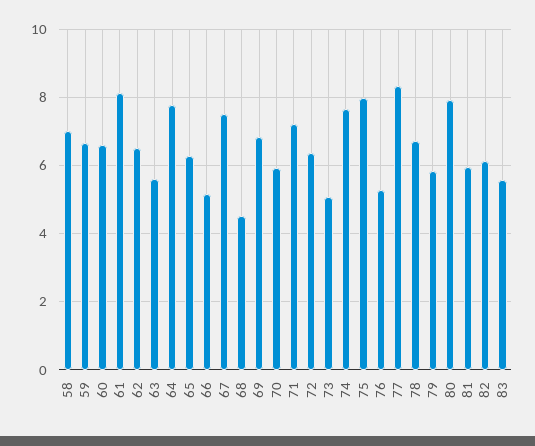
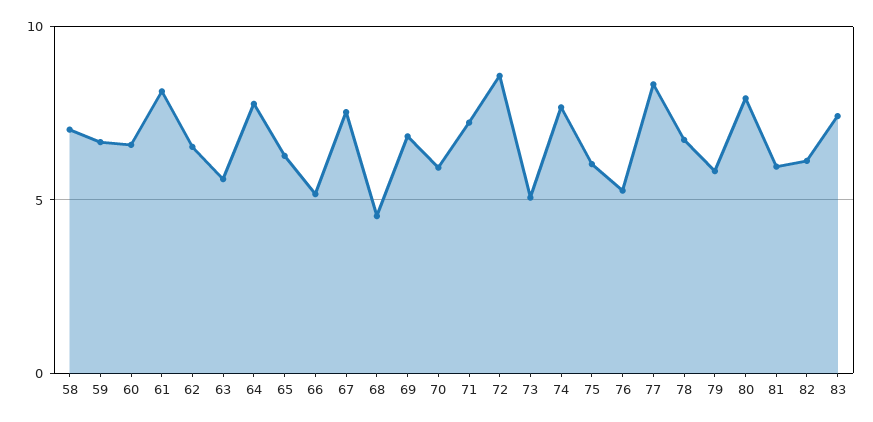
72: 6.4 -> 8.5
75: 8 -> 6
83: 5.6 -> 7.5

